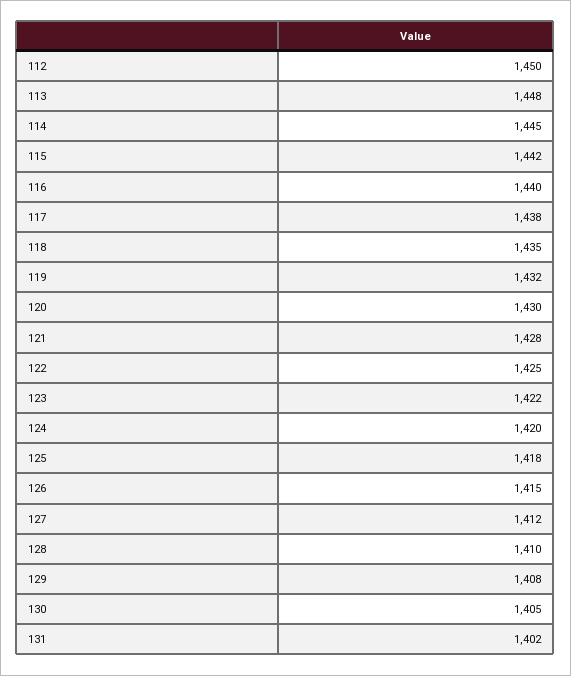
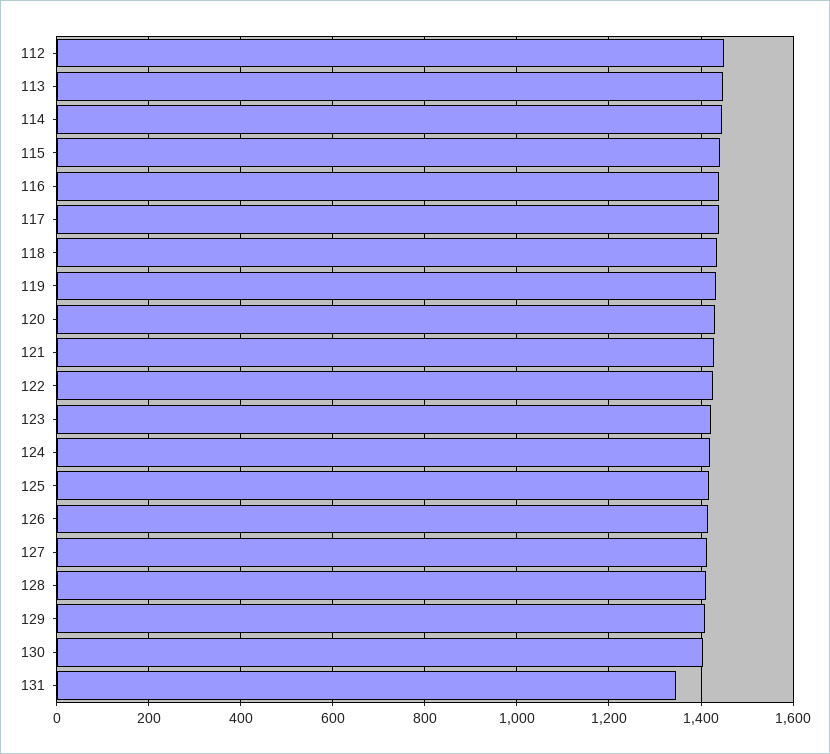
131: 1402 -> 1340

